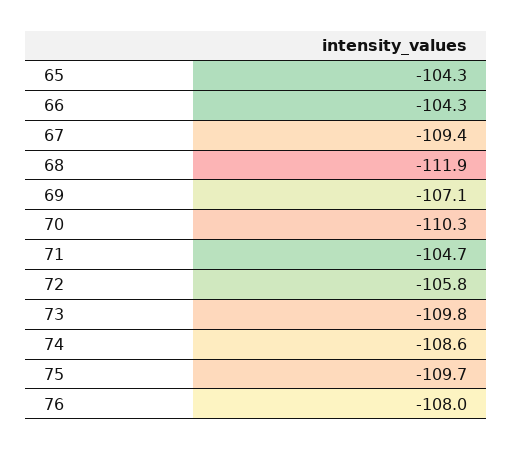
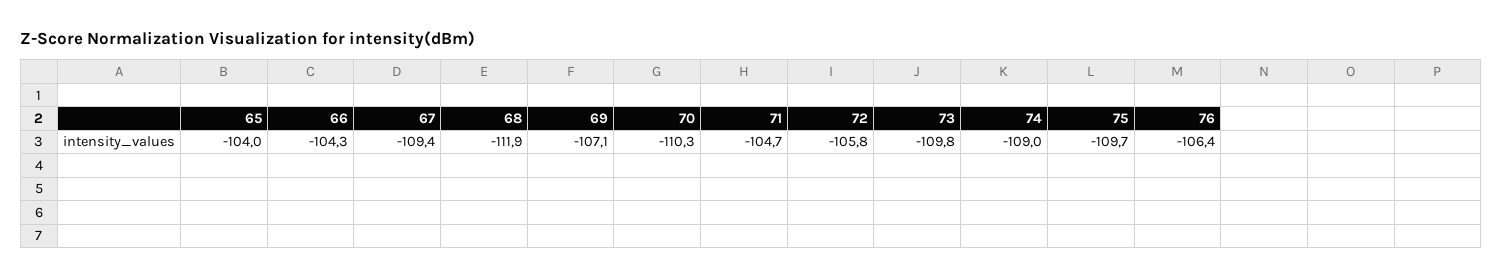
65: -104.3 -> -104
74: -108.6 -> -109
76: -108 -> -106.4

